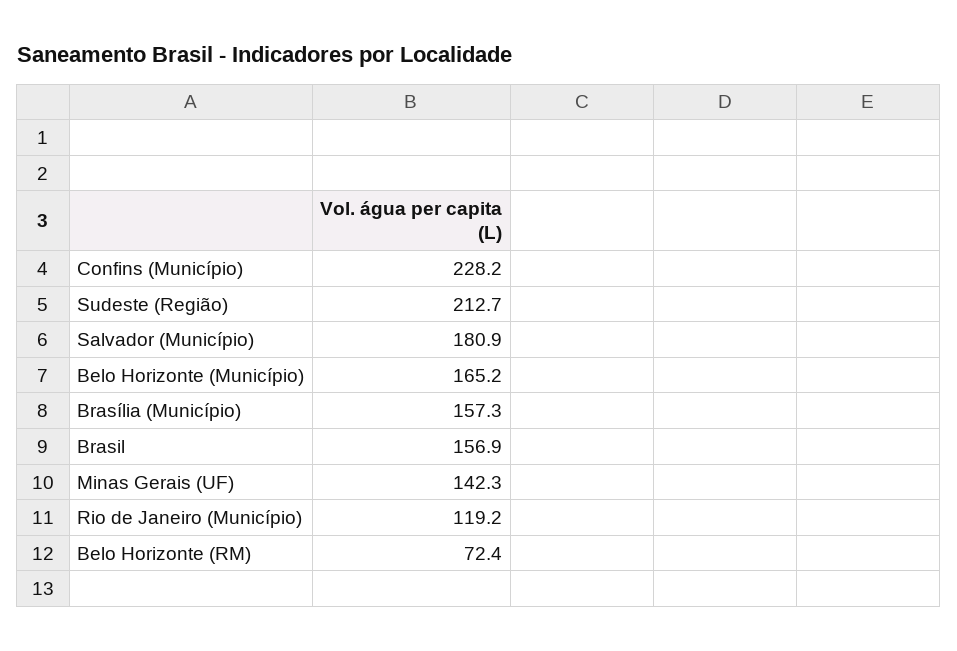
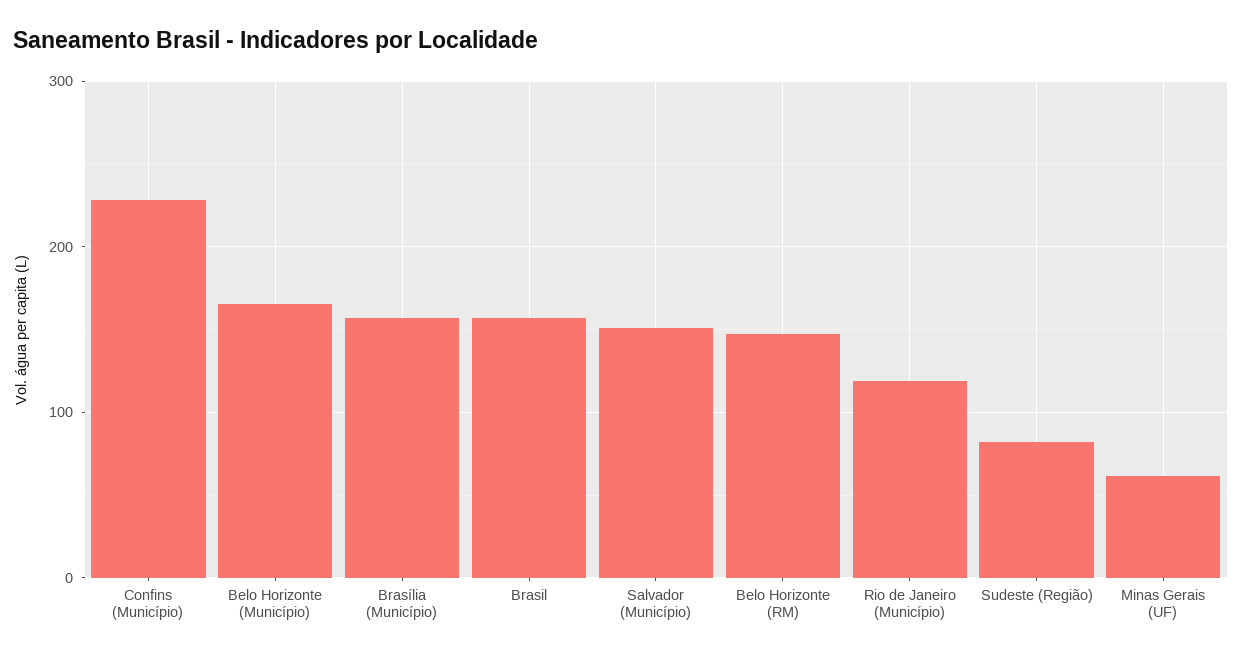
Sudeste (Região): 212.7 -> 80
Salvador (Município): 180.9 -> 150
Minas Gerais (UF): 142.3 -> 60
Belo Horizonte (RM): 72.4 -> 150

